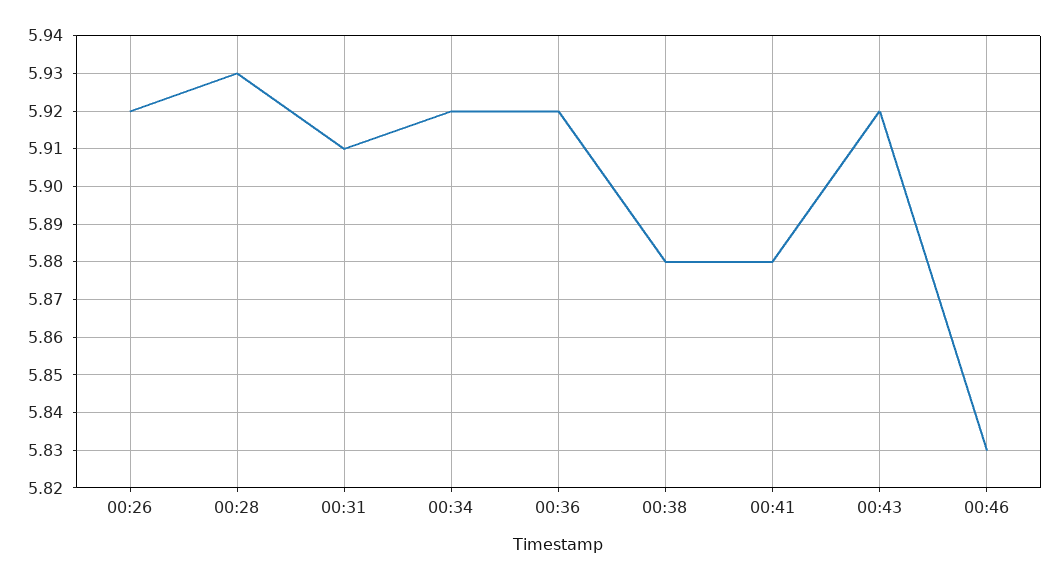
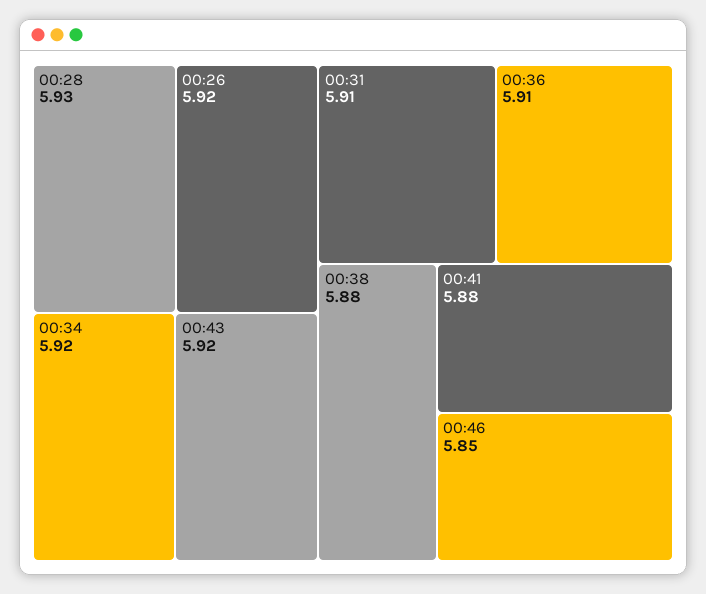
00:36: 5.92 -> 5.91
00:46: 5.83 -> 5.85

